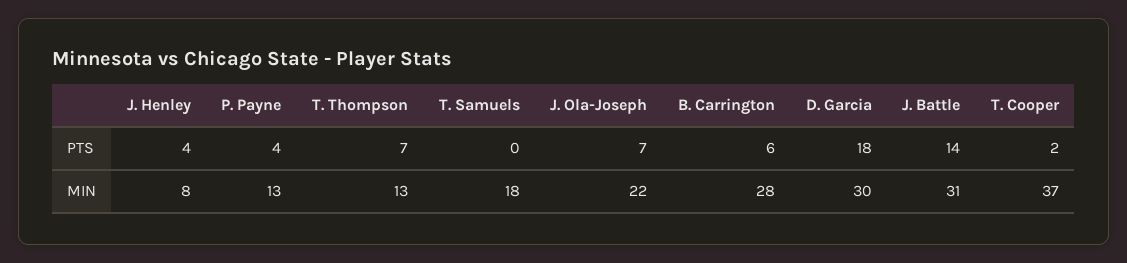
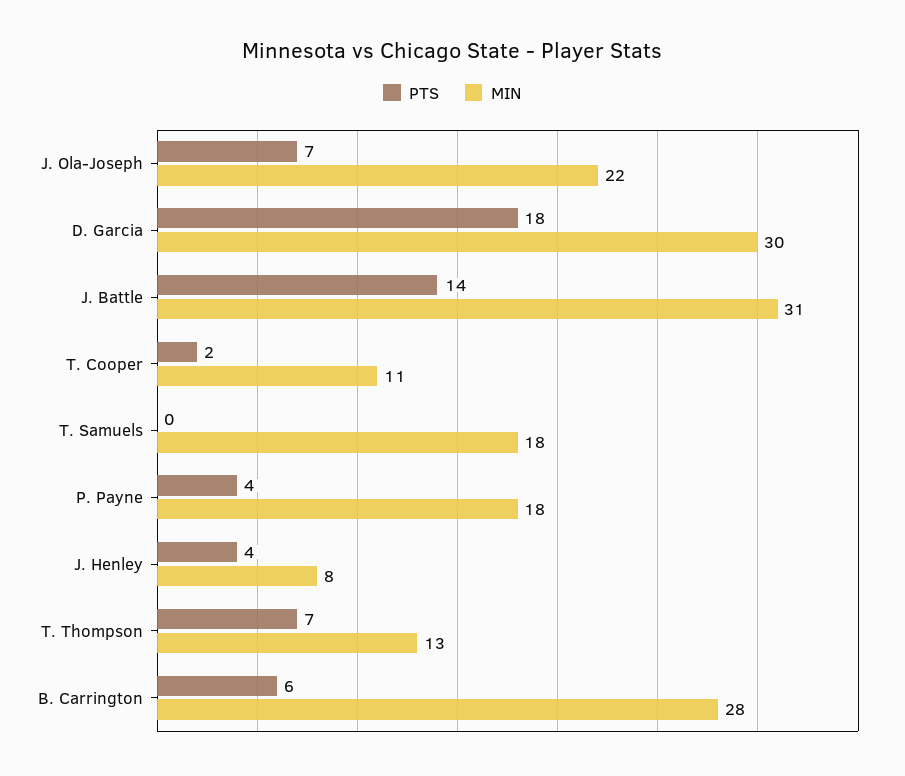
MIN, P. Payne: 13 -> 18
MIN, T. Cooper: 37 -> 11

